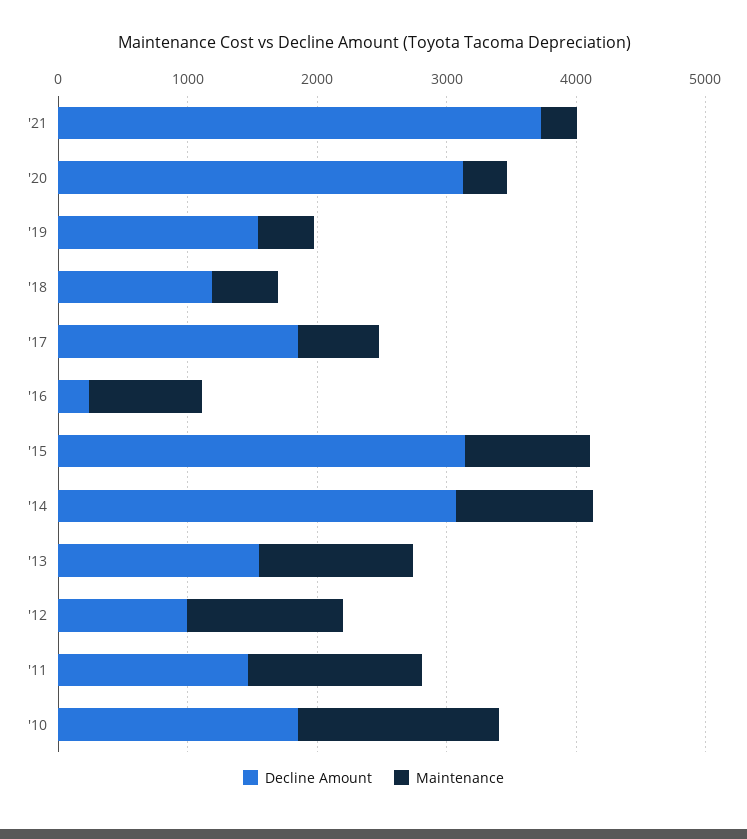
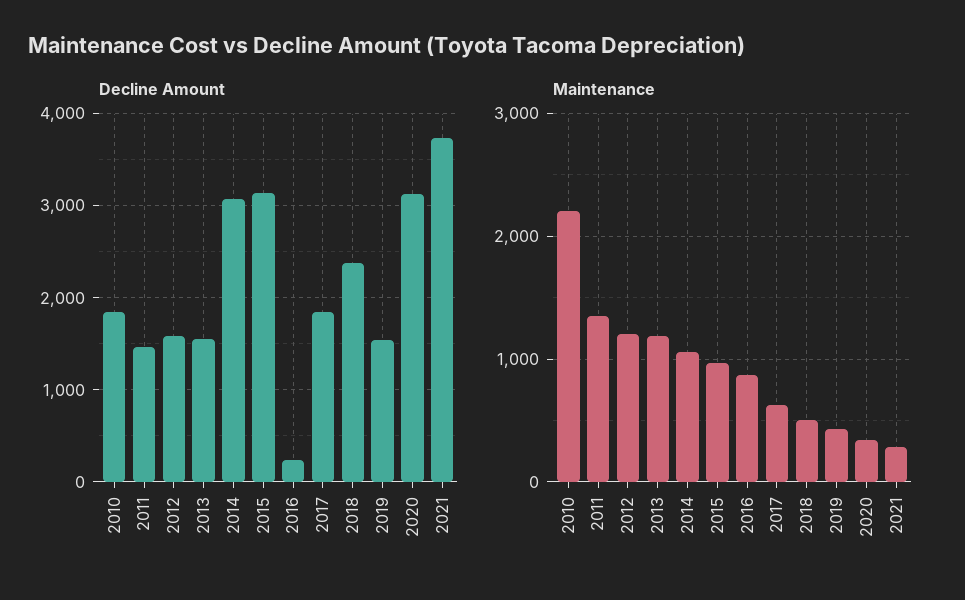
Decline Amount, '18: 1200 -> 2400
Decline Amount, '12: 1000 -> 1600
Maintenance, '10: 1600 -> 2200

